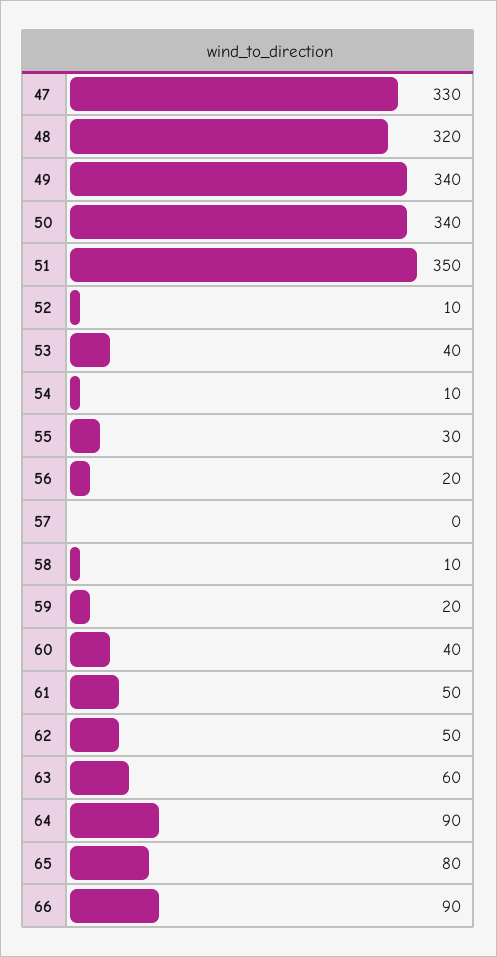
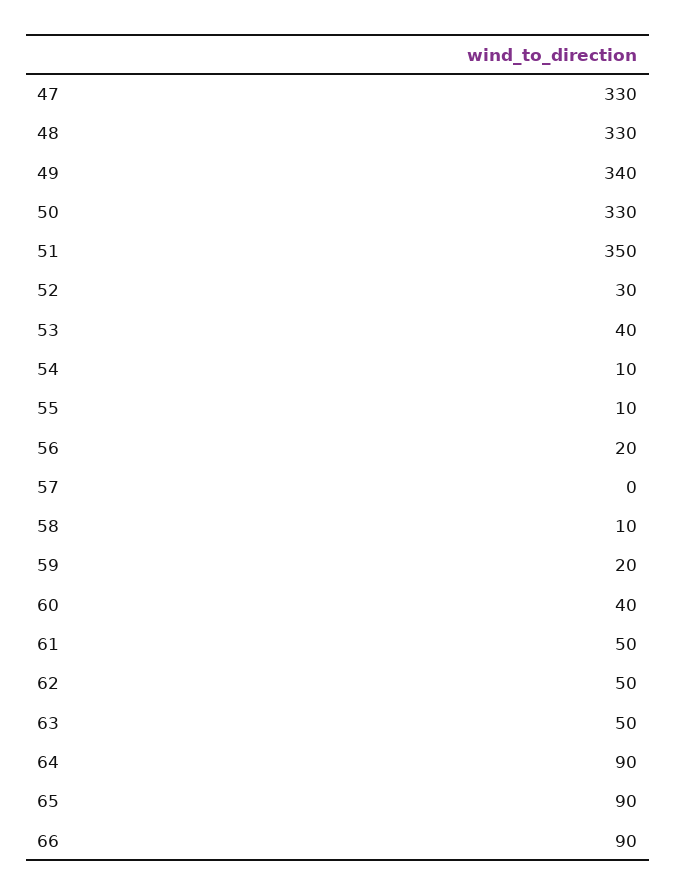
48: 320 -> 330
50: 340 -> 330
52: 10 -> 30
55: 30 -> 10
63: 60 -> 50
65: 80 -> 90

